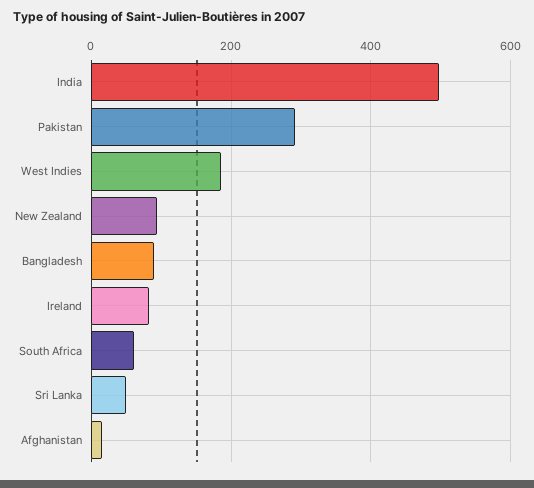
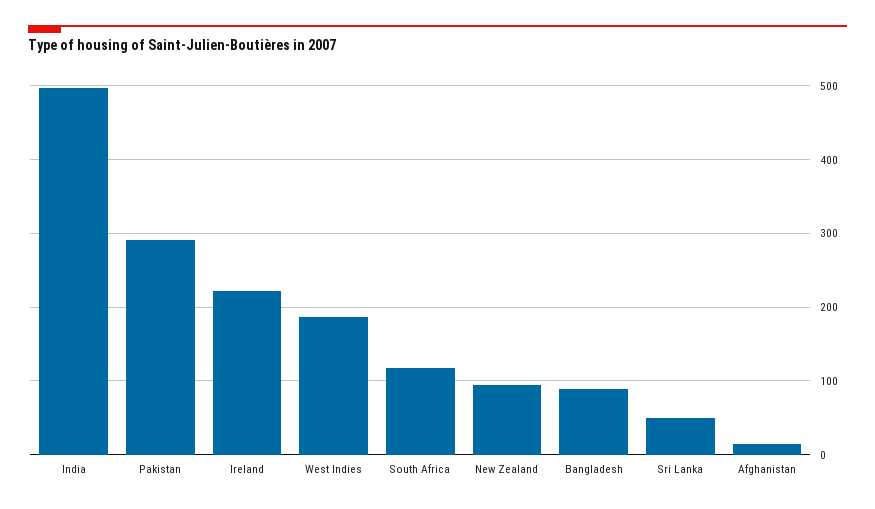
Ireland: 80 -> 220
South Africa: 60 -> 120

